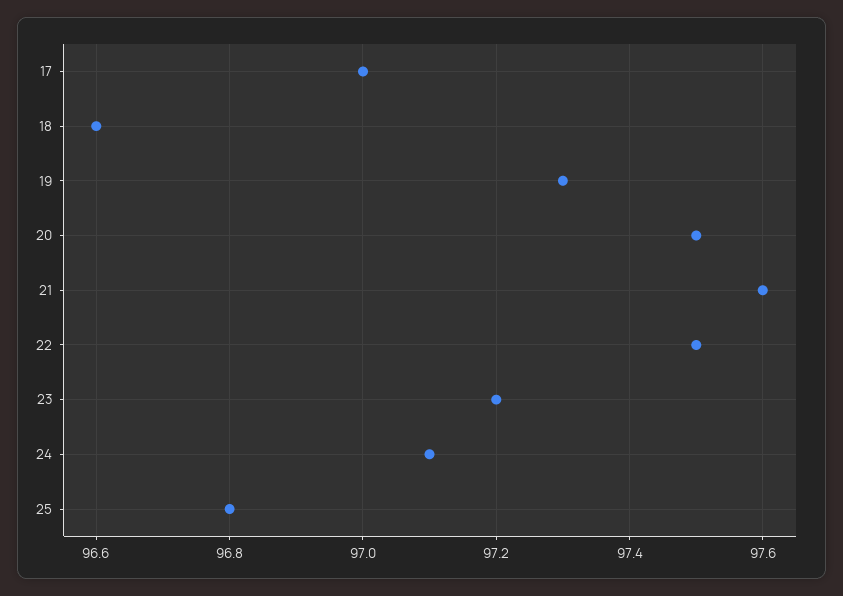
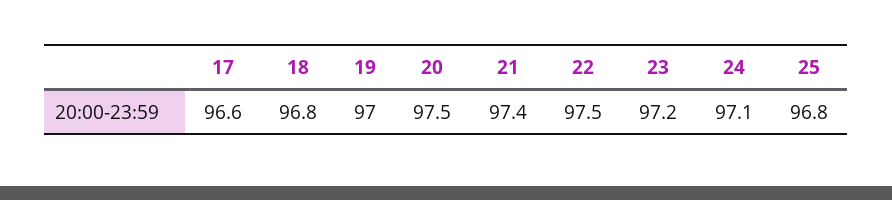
17: 97 -> 96.6
18: 96.6 -> 96.8
19: 97.3 -> 97
21: 97.6 -> 97.4

